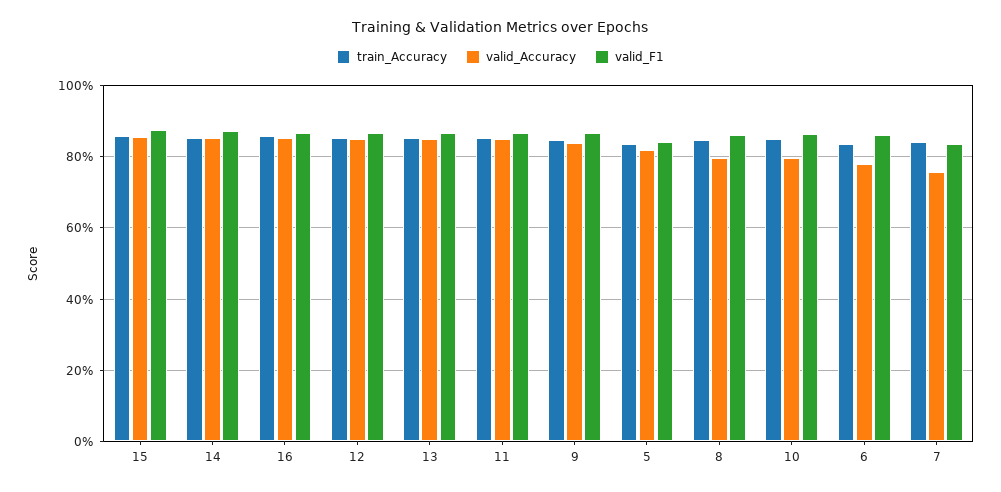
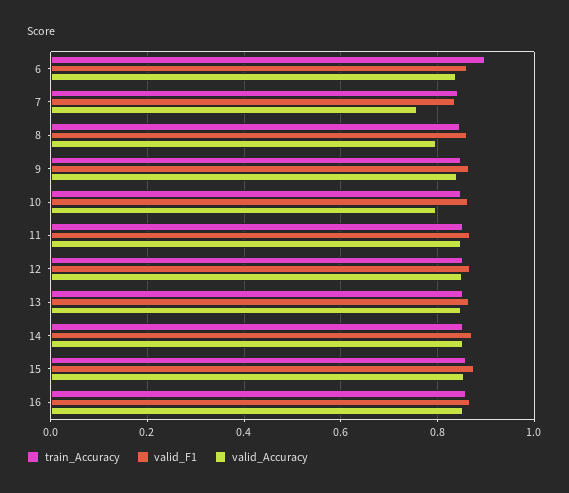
train_Accuracy, 5: 0.84 -> none
valid_Accuracy, 5: 0.82 -> none
valid_F1, 5: 0.84 -> none
train_Accuracy, 6: 0.84 -> 0.9
valid_Accuracy, 6: 0.78 -> 0.84

